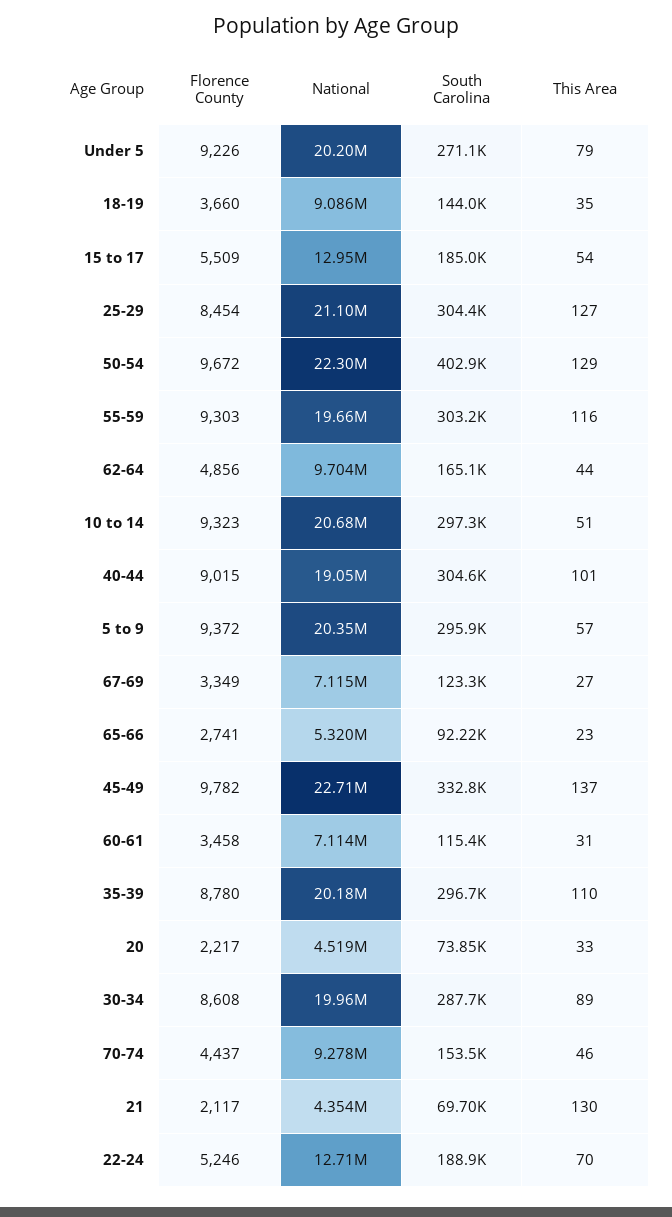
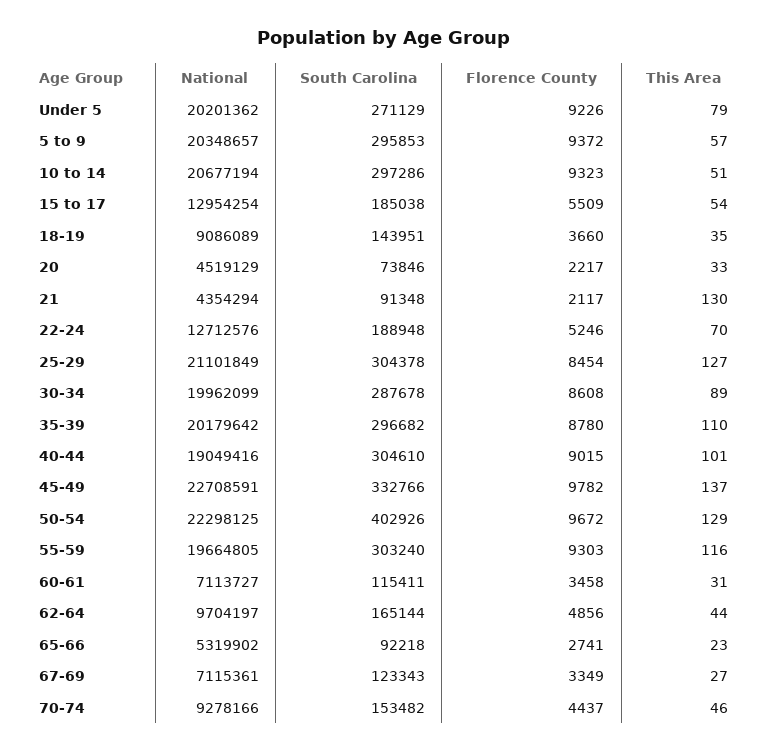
South Carolina, 21: 69700 -> 91348

